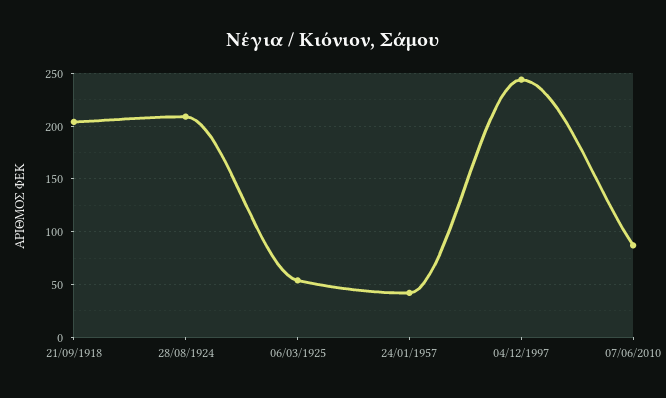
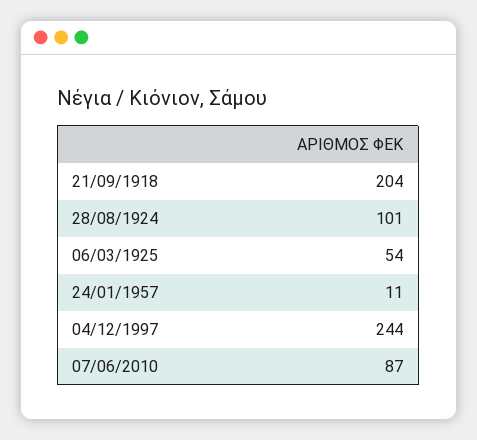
28/08/1924: 210 -> 101
24/01/1957: 40 -> 11

